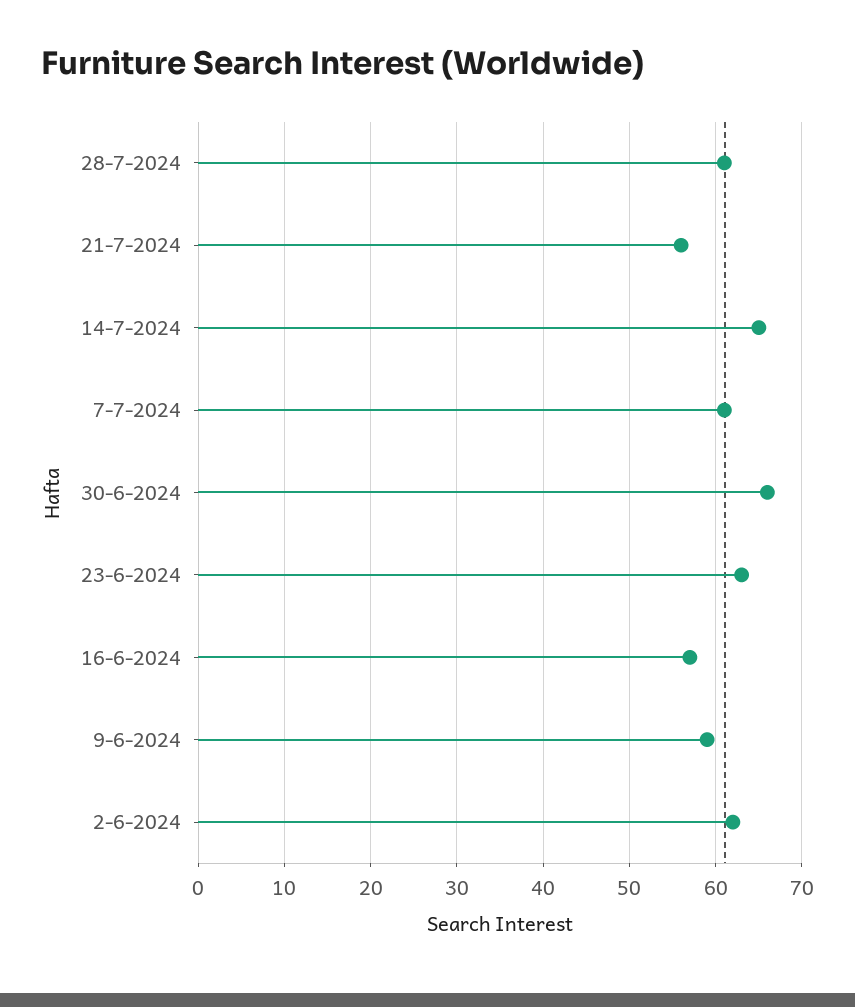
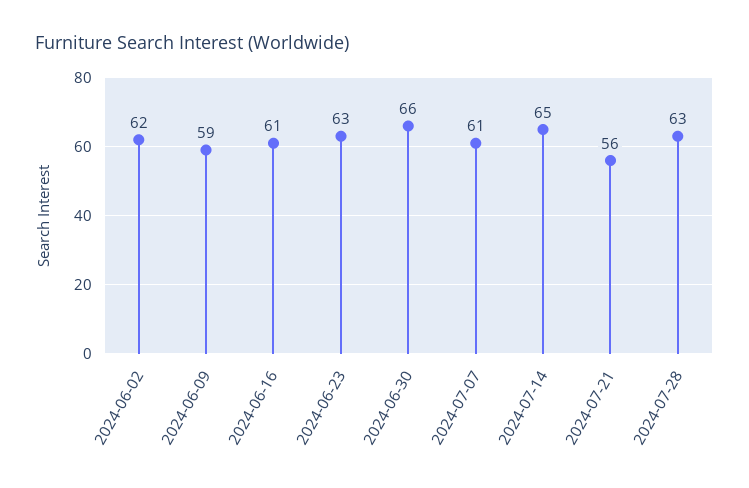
28-7-2024: 61 -> 63
16-6-2024: 57 -> 61

